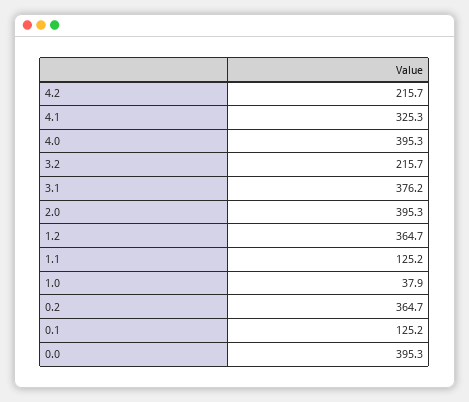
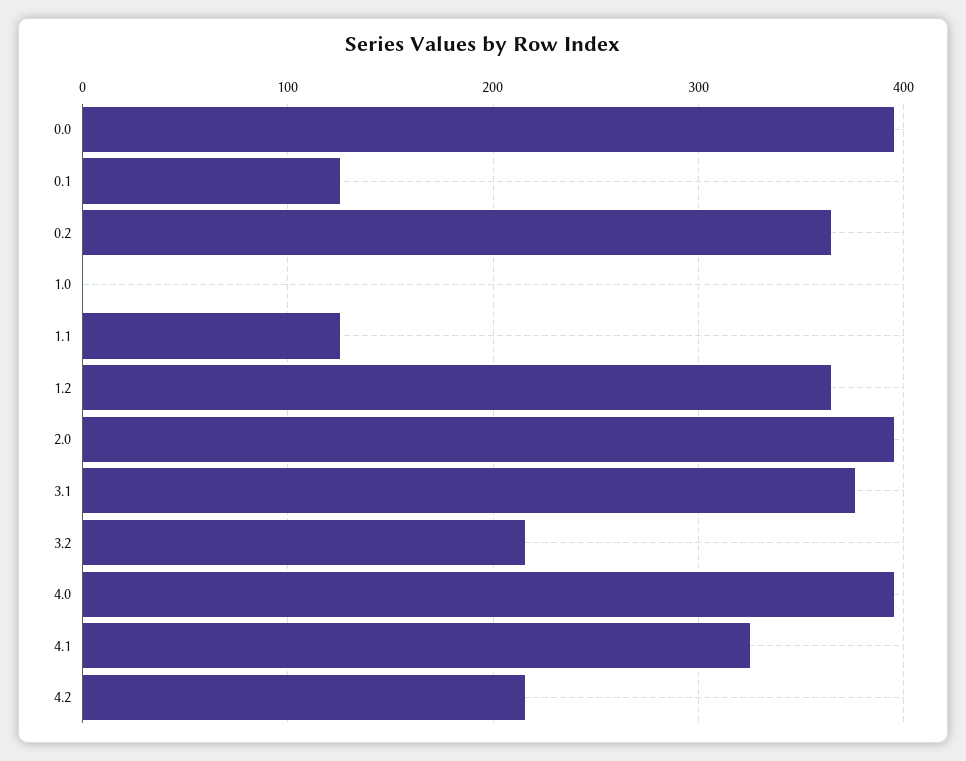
1.0: 37.9 -> 0

